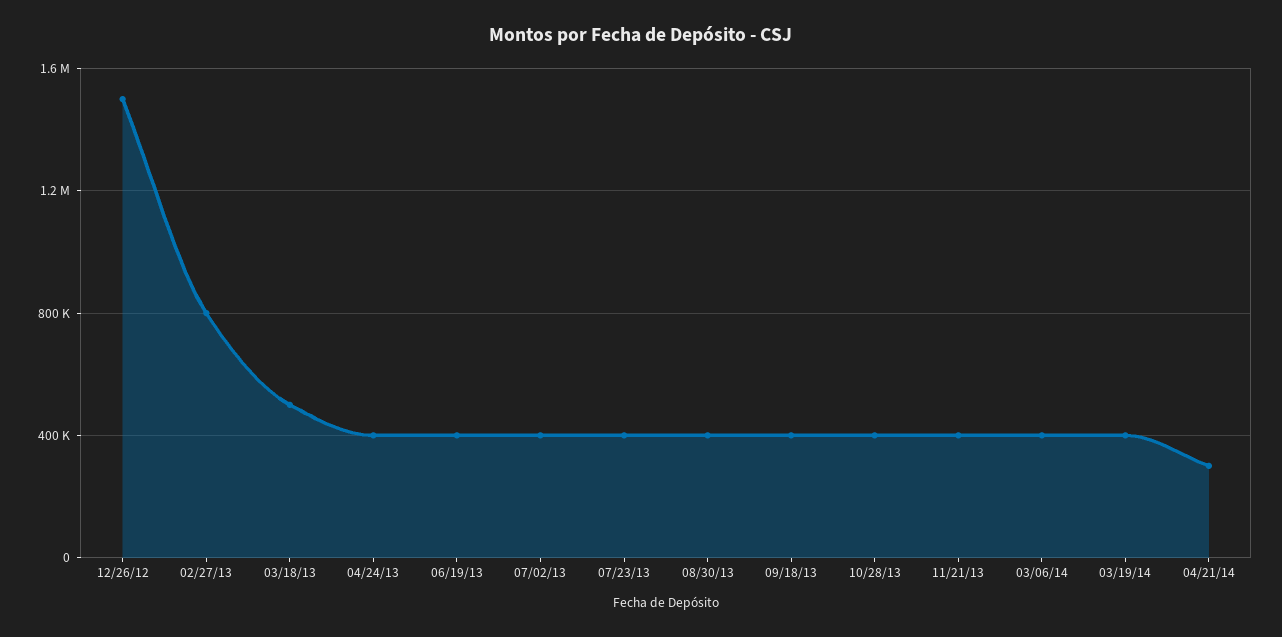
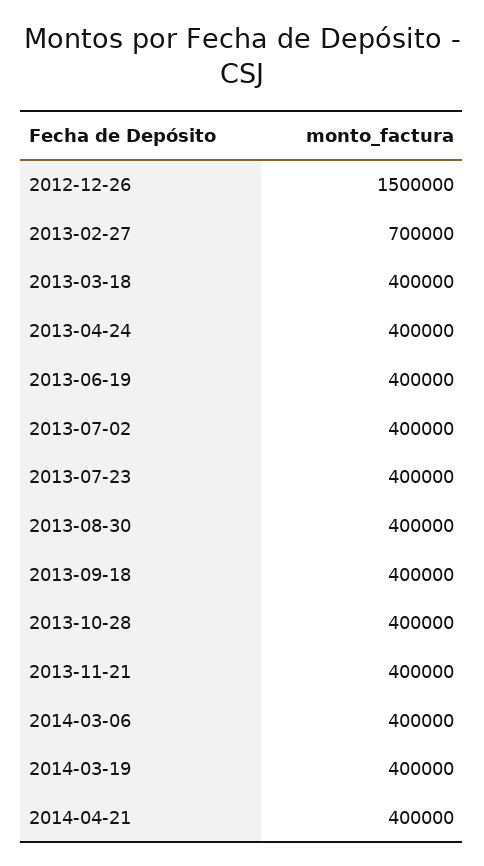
02/27/13: 800000 -> 700000
03/18/13: 500000 -> 400000
04/21/14: 300000 -> 400000

